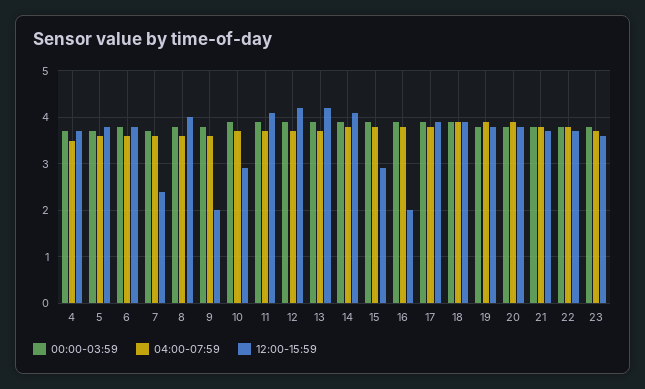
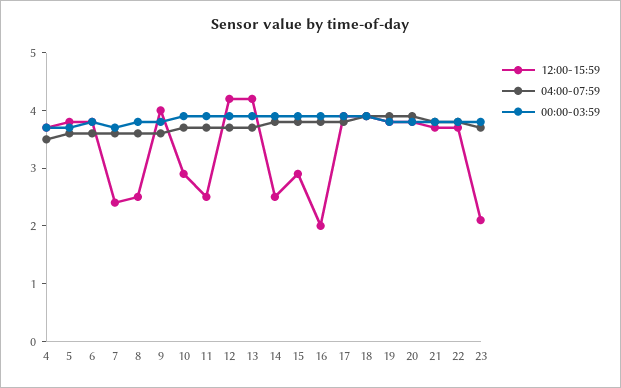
12:00-15:59, 8: 4 -> 2.5
12:00-15:59, 9: 2 -> 4
12:00-15:59, 11: 4 -> 2.5
12:00-15:59, 14: 4 -> 2.5
12:00-15:59, 23: 3.5 -> 2

